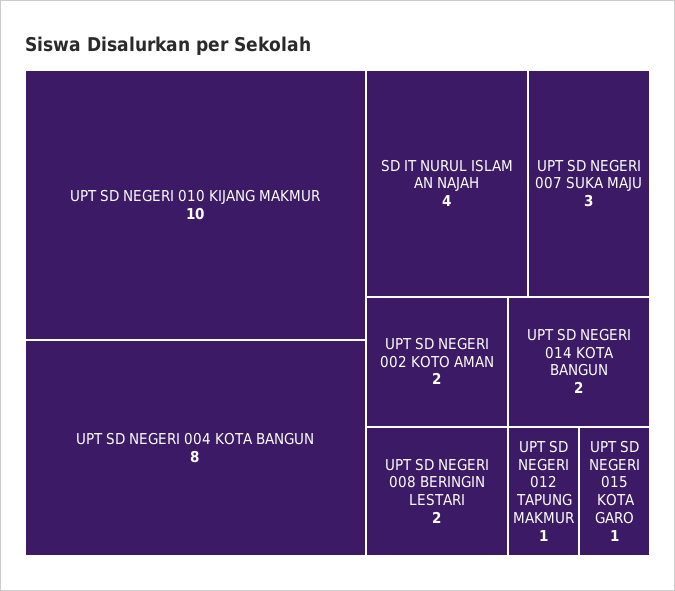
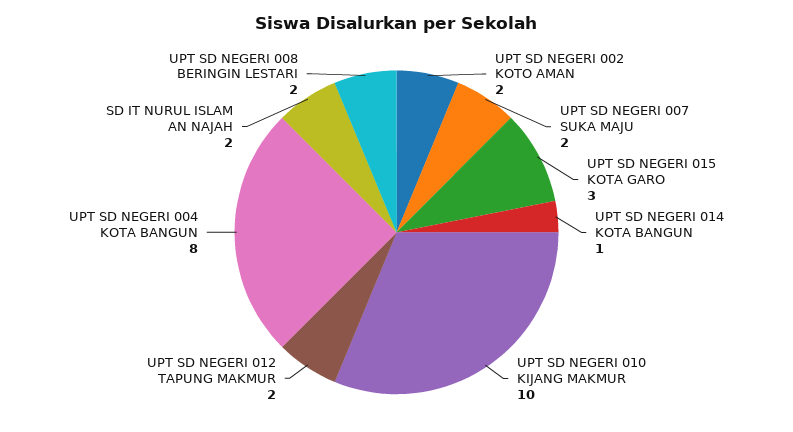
SD IT NURUL ISLAM AN NAJAH: 4 -> 2
UPT SD NEGERI 007 SUKA MAJU: 3 -> 2
UPT SD NEGERI 014 KOTA BANGUN: 2 -> 1
UPT SD NEGERI 012 TAPUNG MAKMUR: 1 -> 2
UPT SD NEGERI 015 KOTA GARO: 1 -> 3

